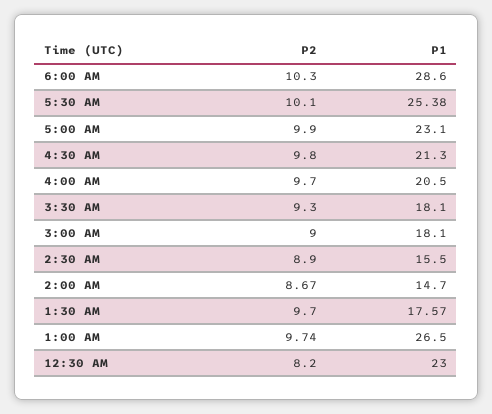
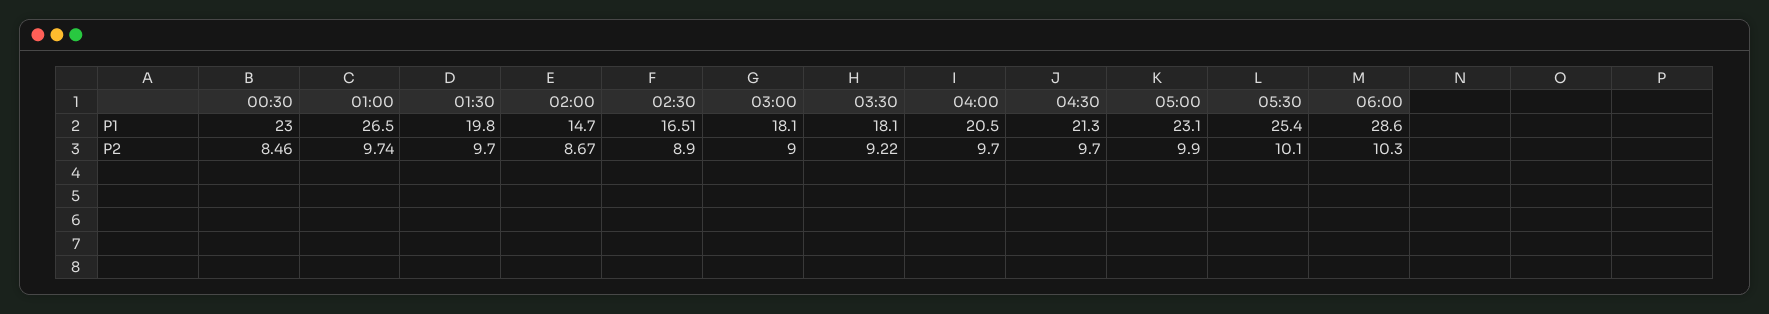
P1, 5:30 AM: 25.38 -> 25.4
P2, 4:30 AM: 9.8 -> 9.7
P2, 3:30 AM: 9.3 -> 9.22
P1, 2:30 AM: 15.5 -> 16.51
P1, 1:30 AM: 17.57 -> 19.8
P2, 12:30 AM: 8.2 -> 8.46

